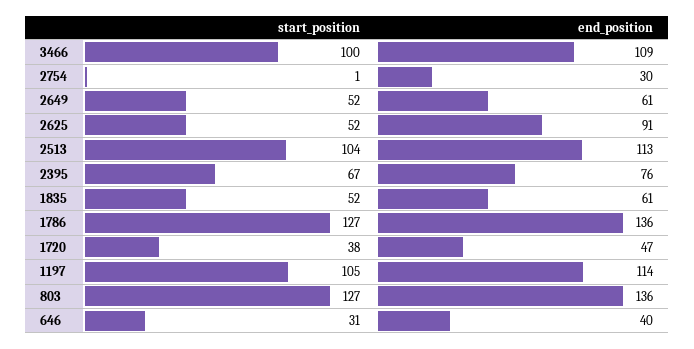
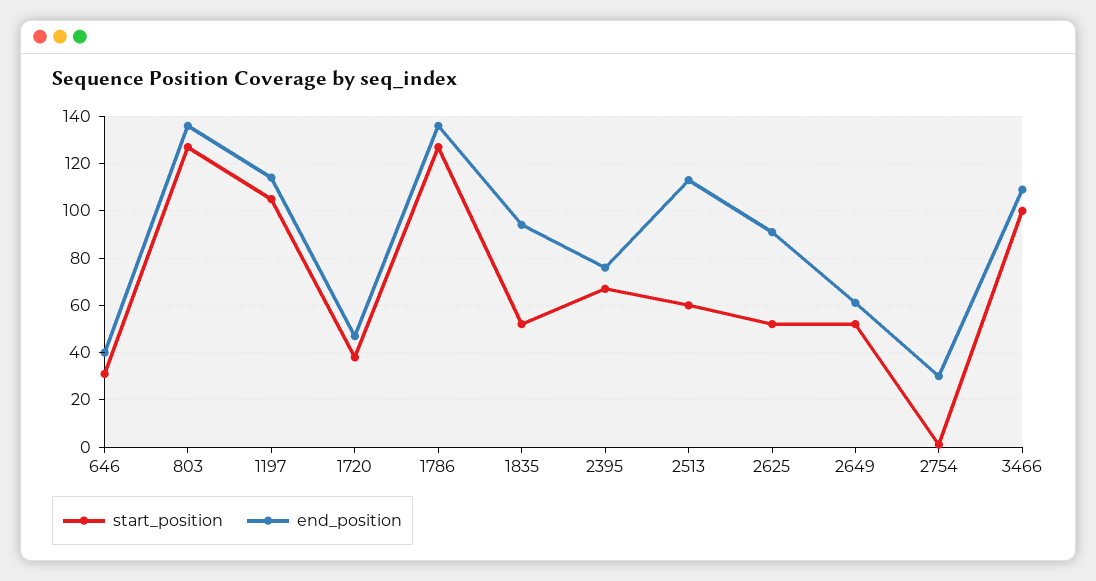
start_position, 2513: 104 -> 60
end_position, 1835: 61 -> 95

